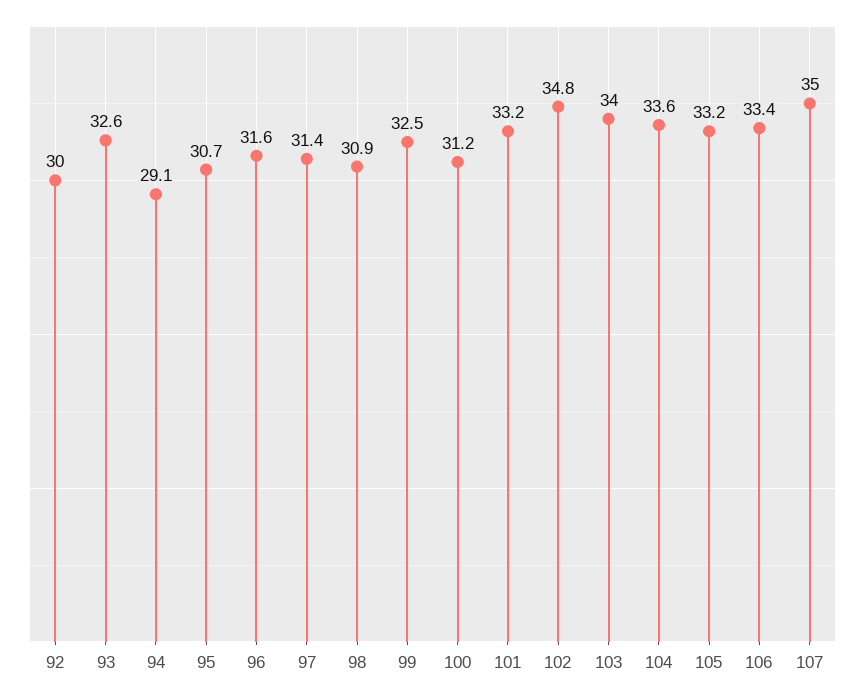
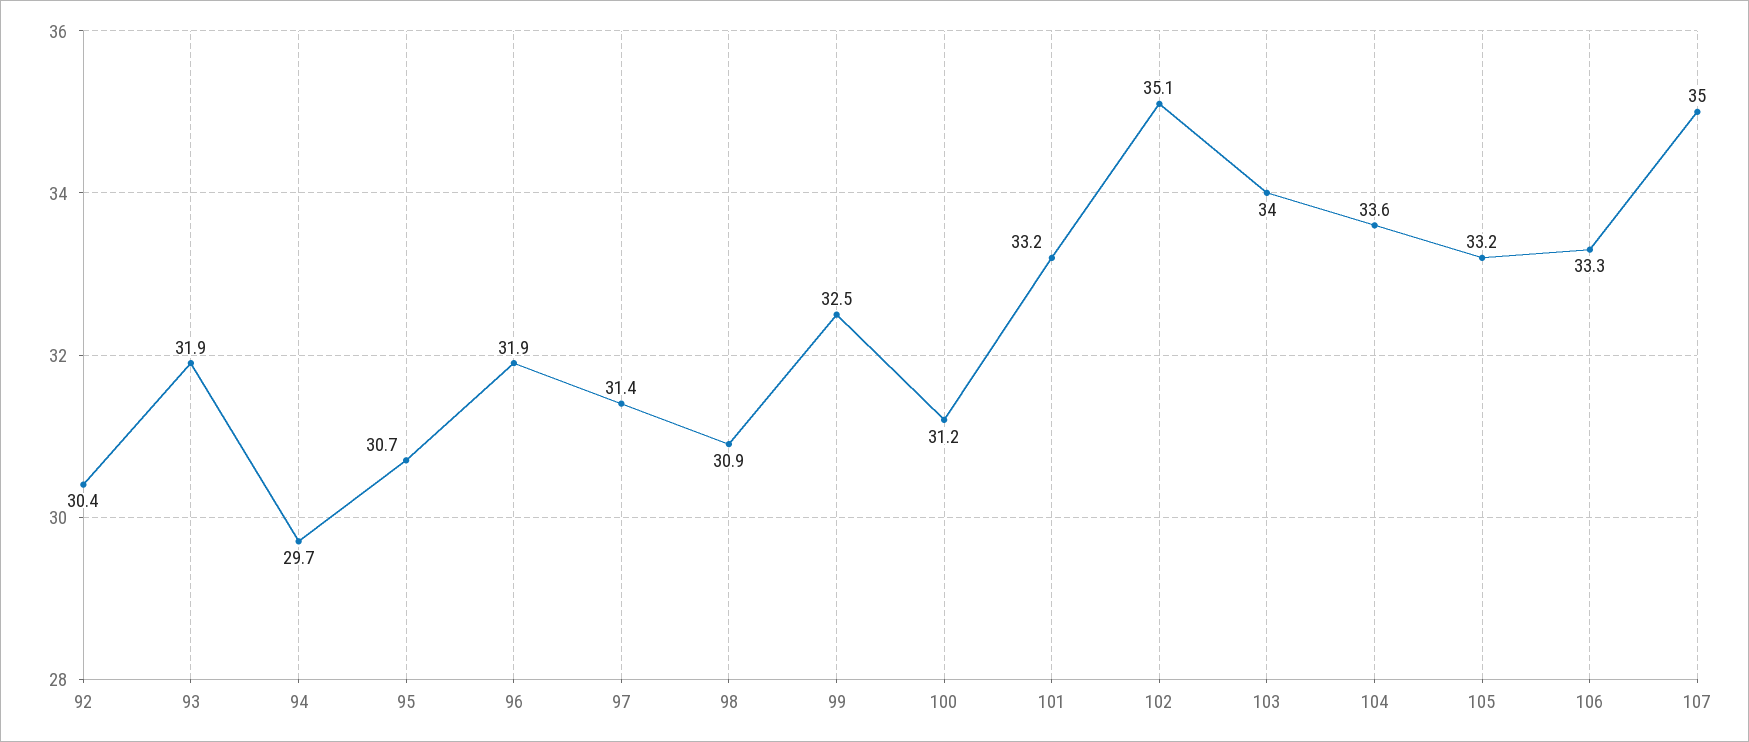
92: 30 -> 30.4
93: 32.6 -> 31.9
94: 29.1 -> 29.7
96: 31.6 -> 31.9
102: 34.8 -> 35.1
106: 33.4 -> 33.3

